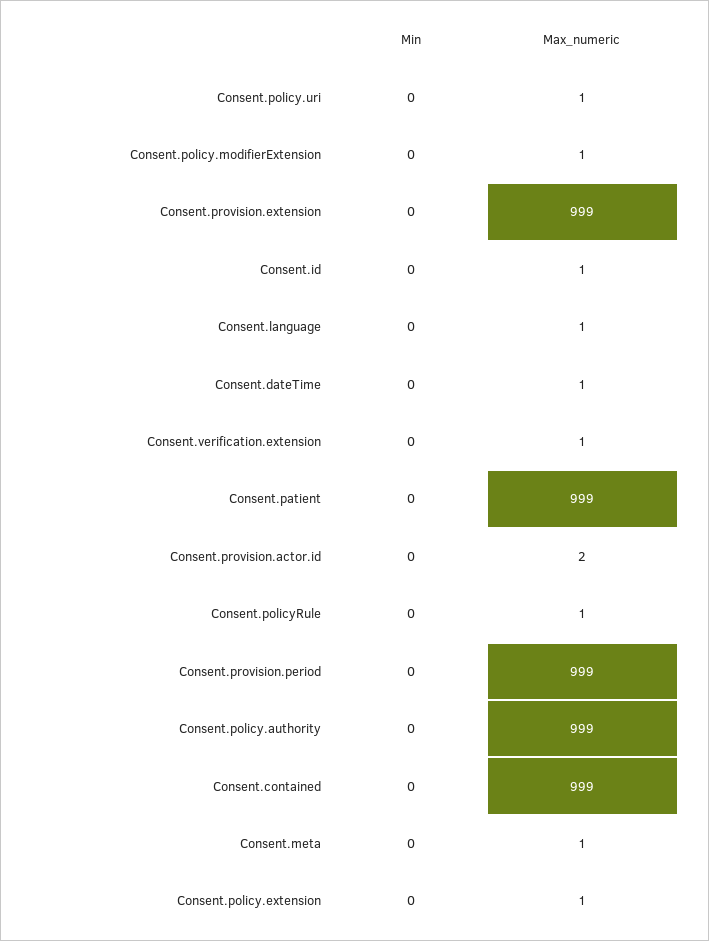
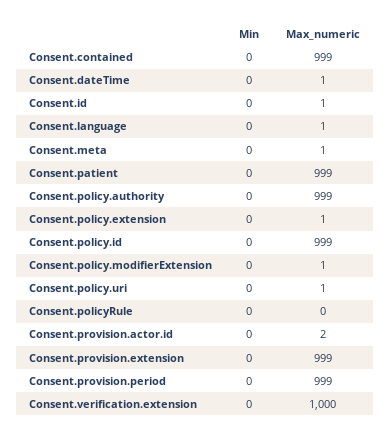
Max_numeric, Consent.verification.extension: 1 -> 1000
Max_numeric, Consent.policyRule: 1 -> 0
Min, Consent.policy.id: none -> 0
Max_numeric, Consent.policy.id: none -> 999

